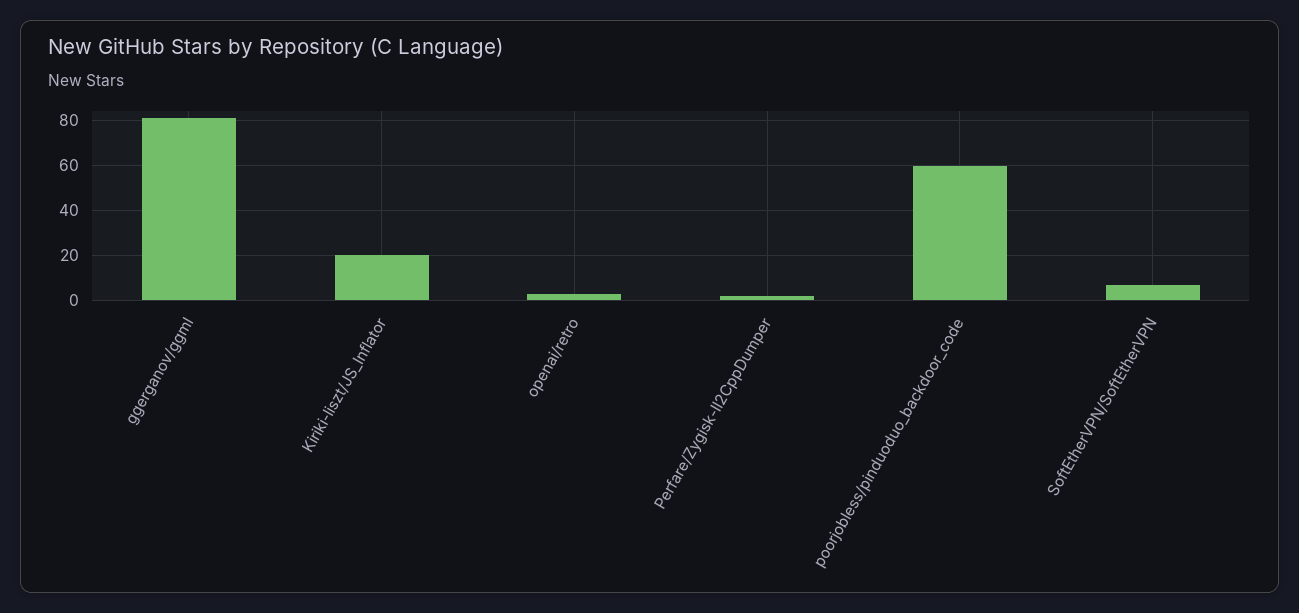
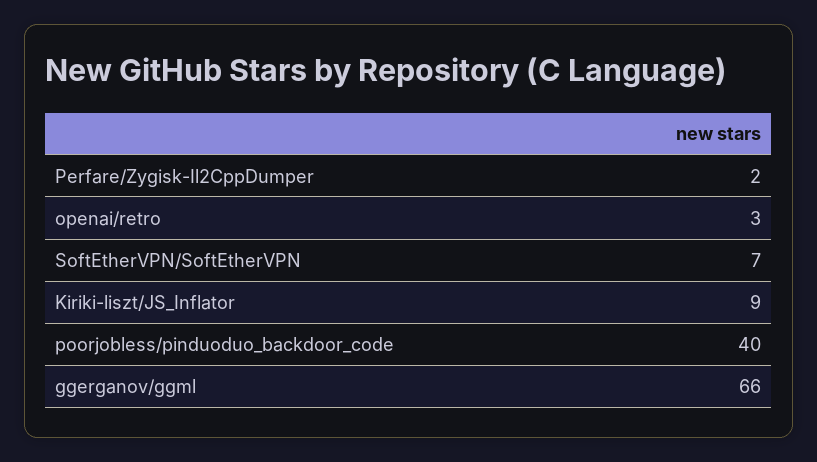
ggerganov/ggml: 80 -> 66
Kiriki-liszt/JS_Inflator: 20 -> 9
poorjobless/pinduoduo_backdoor_code: 60 -> 40

